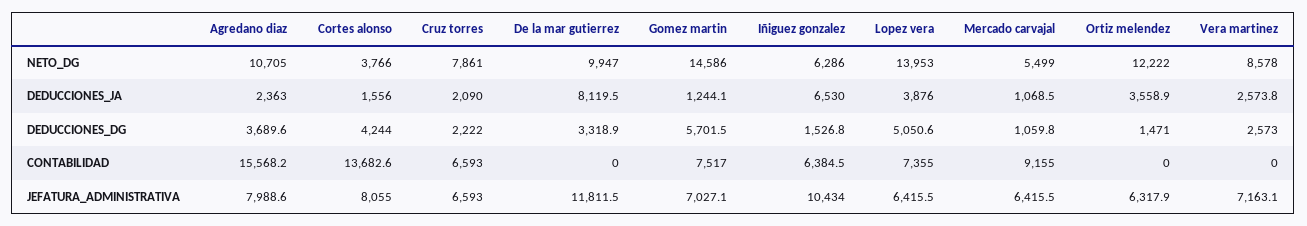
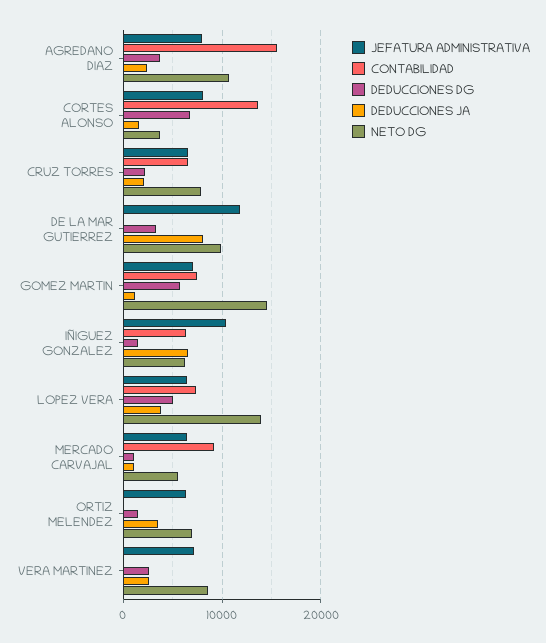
NETO_DG, Ortiz melendez: 12222 -> 7000
DEDUCCIONES_DG, Cortes alonso: 4244 -> 7000

